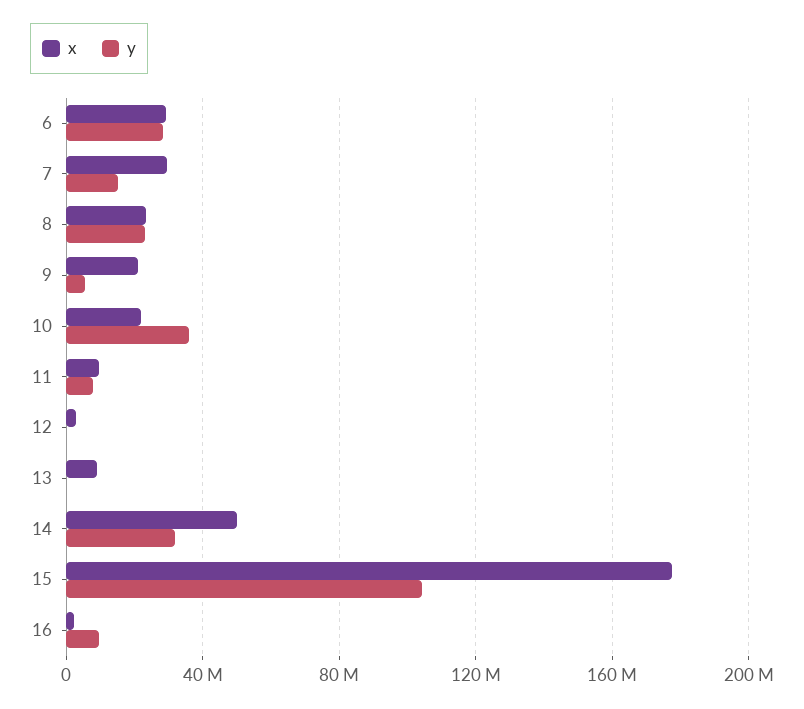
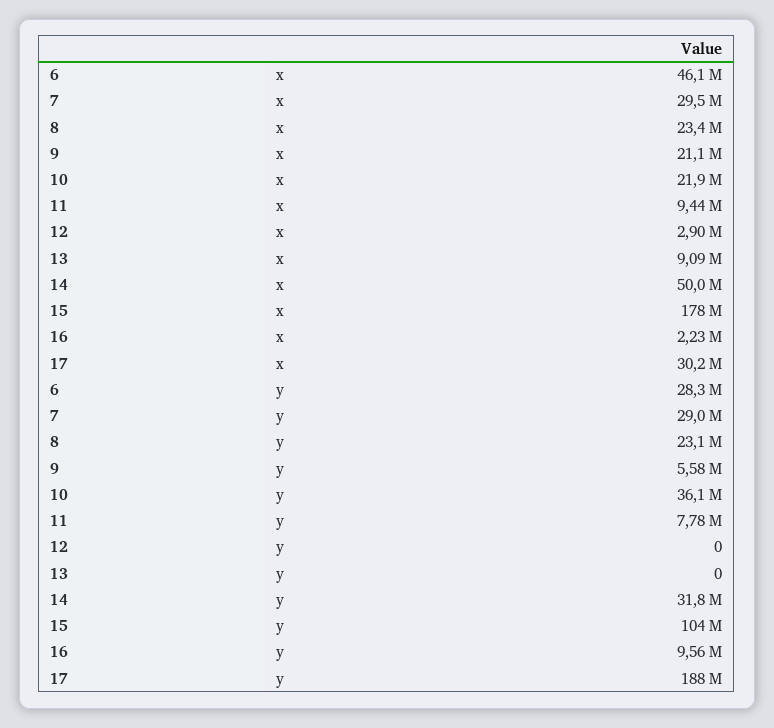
x, 6: 30000000 -> 46100000
y, 7: 15000000 -> 29000000
x, 17: none -> 30200000
y, 17: none -> 188000000

